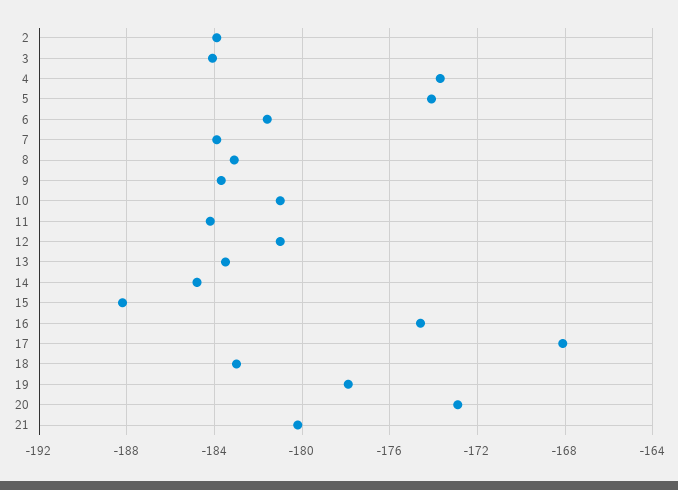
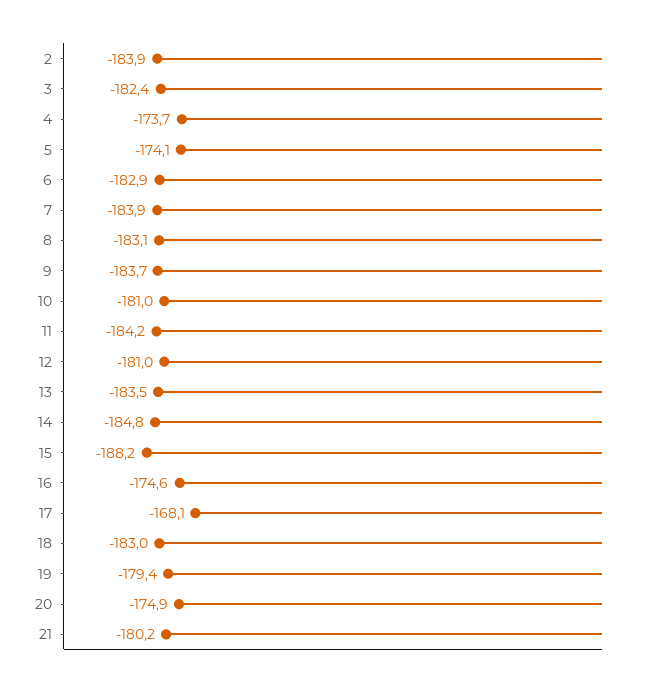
3: -184 -> -182.4
6: -181.5 -> -182.9
19: -178 -> -179.4
20: -173 -> -174.9

